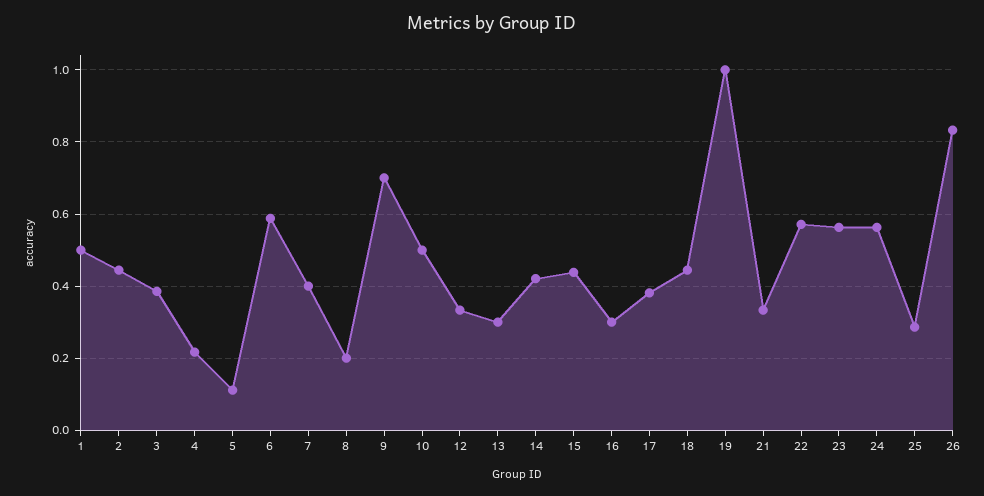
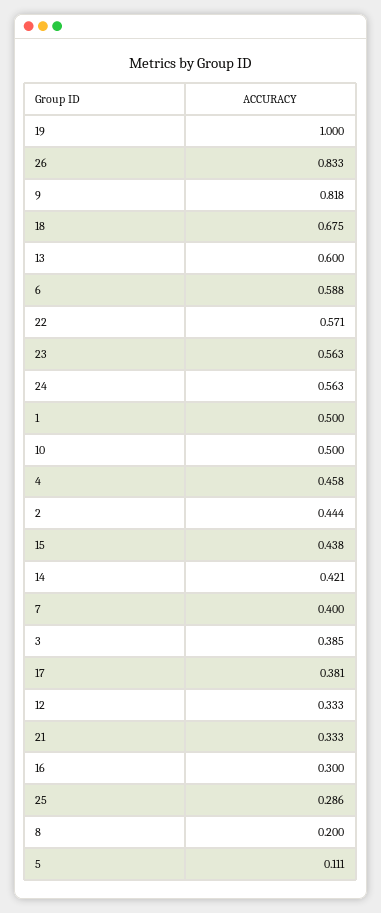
4: 0.22 -> 0.458
9: 0.7 -> 0.818
13: 0.3 -> 0.6
18: 0.44 -> 0.675

